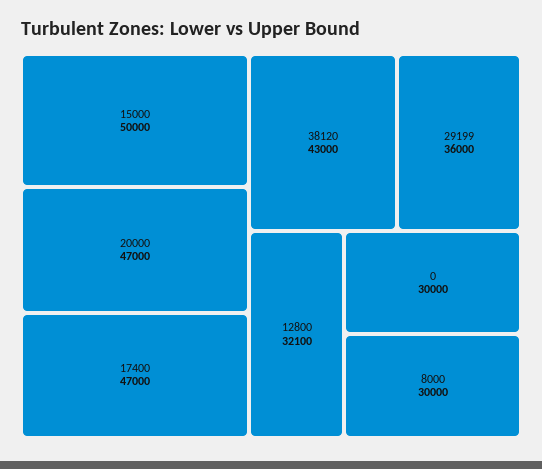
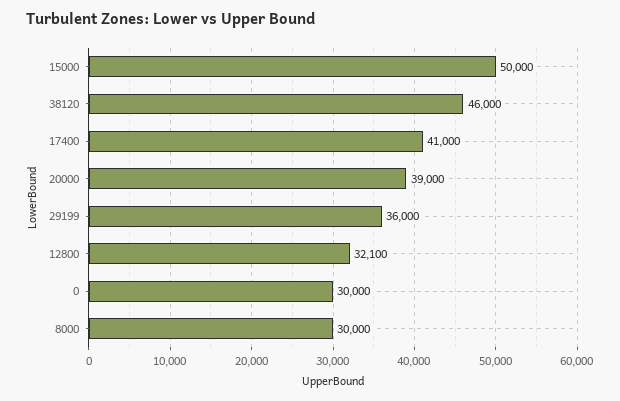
20000: 47000 -> 39000
17400: 47000 -> 41000
38120: 43000 -> 46000

